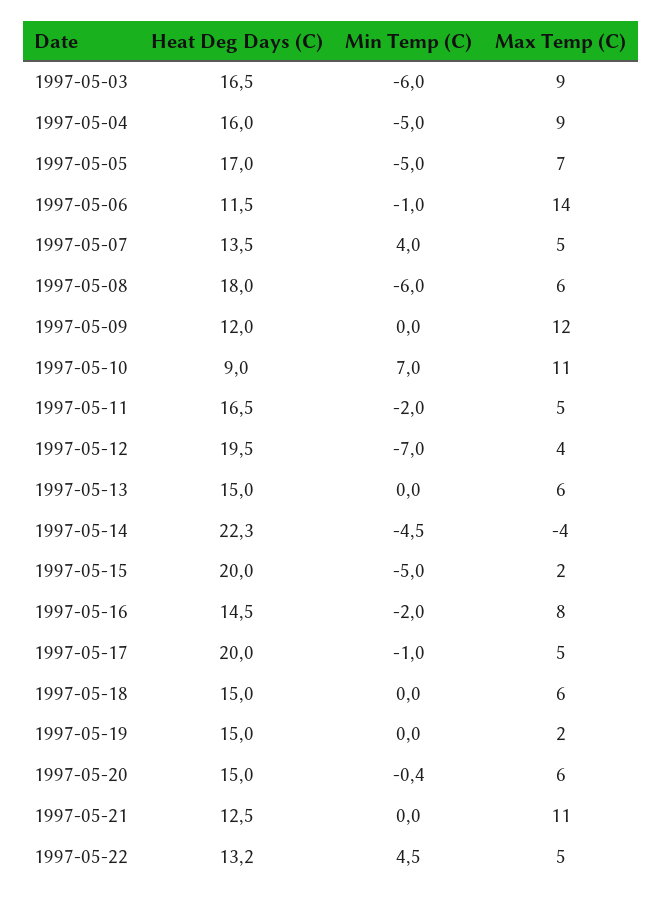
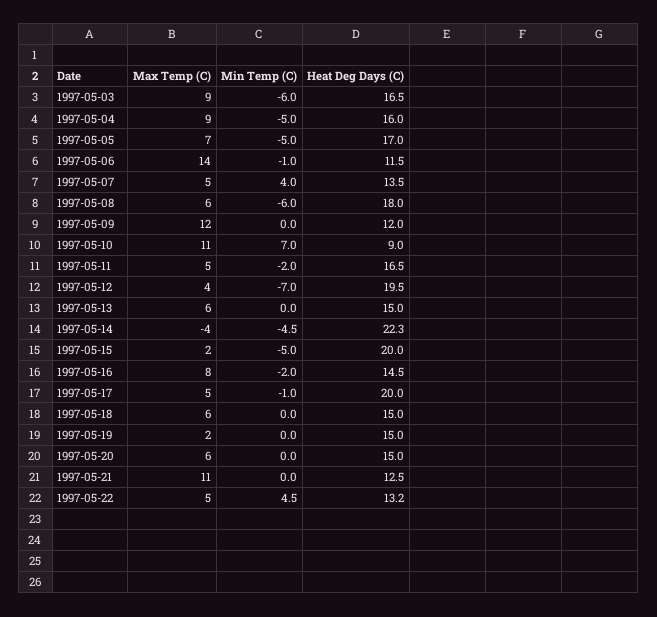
Min Temp (C), 1997-05-20: -0.4 -> 0

